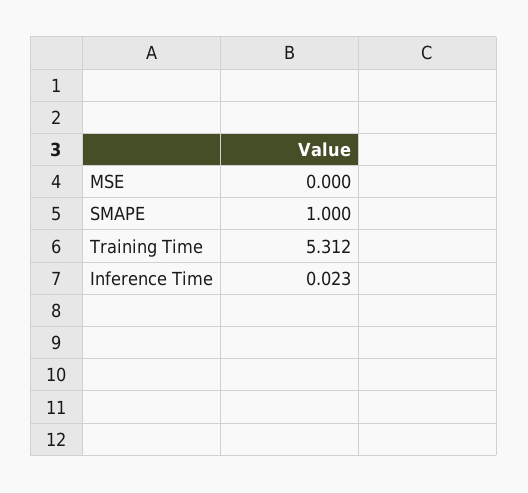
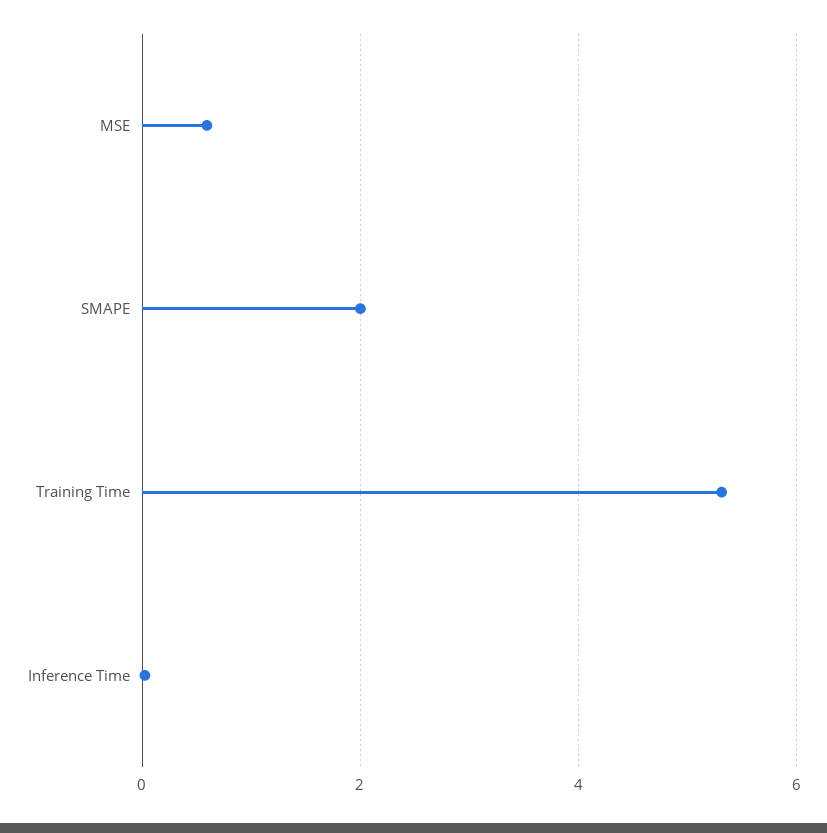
MSE: 0 -> 0.6
SMAPE: 1 -> 2

